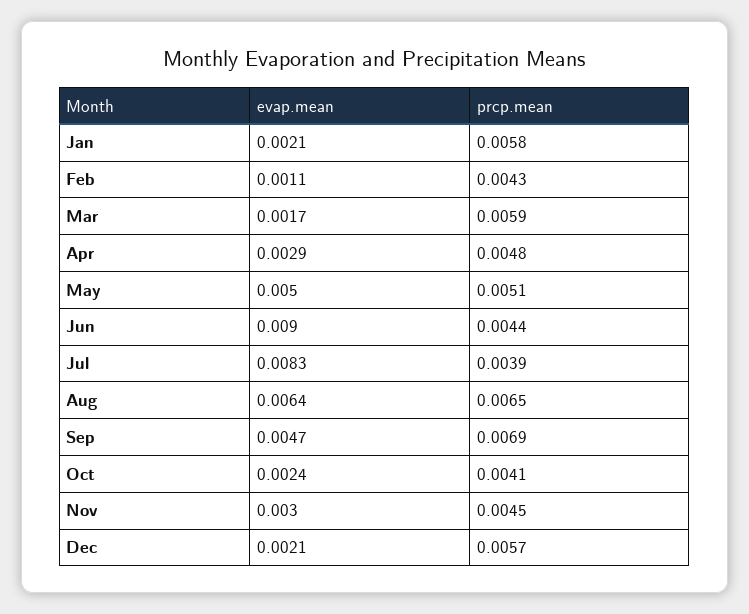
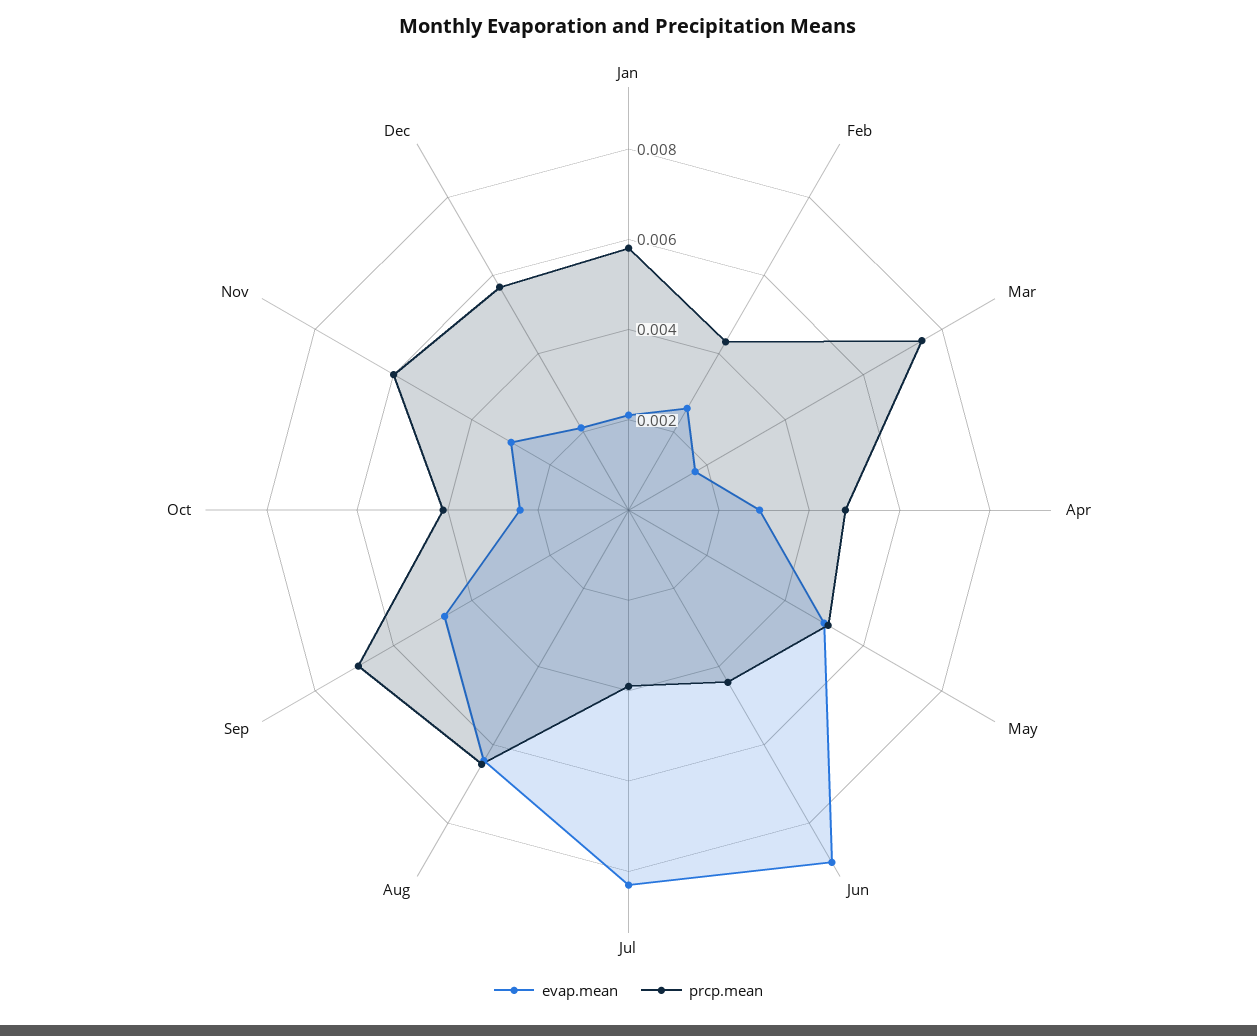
evap.mean, Feb: 0.0011 -> 0.0025
prcp.mean, Mar: 0.0059 -> 0.0075
prcp.mean, Nov: 0.0045 -> 0.006

